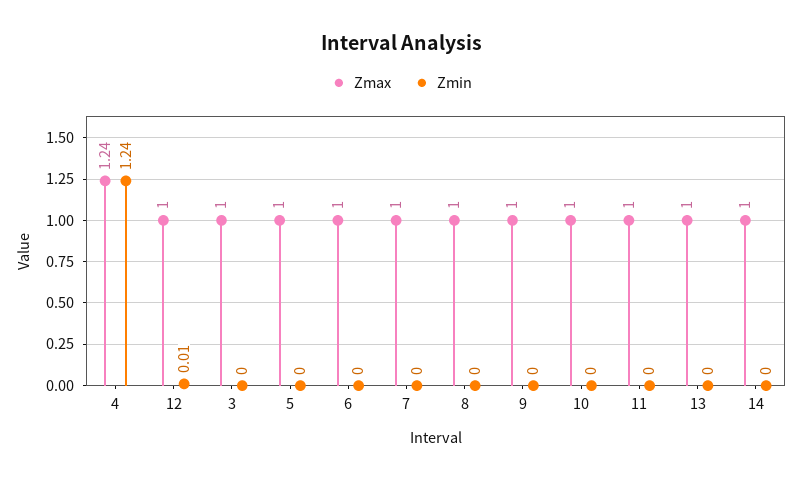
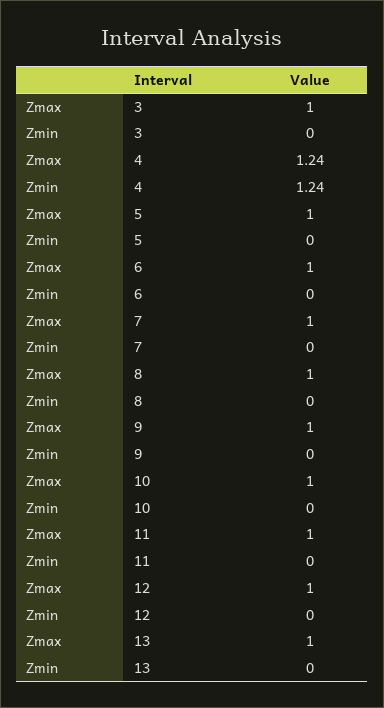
Zmin, 12: 0.01 -> 0
Zmax, 14: 1 -> none
Zmin, 14: 0 -> none

